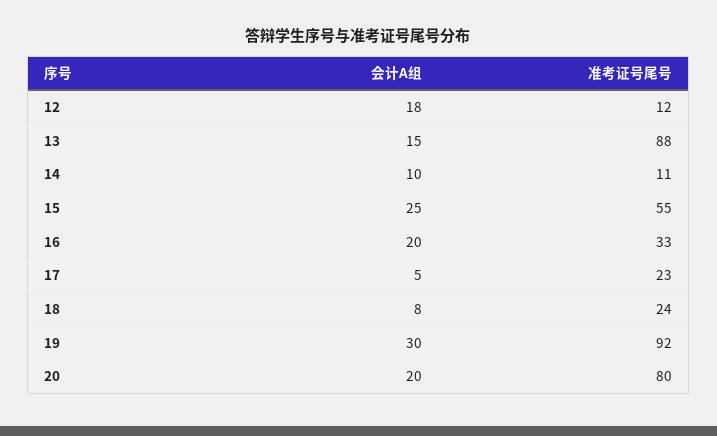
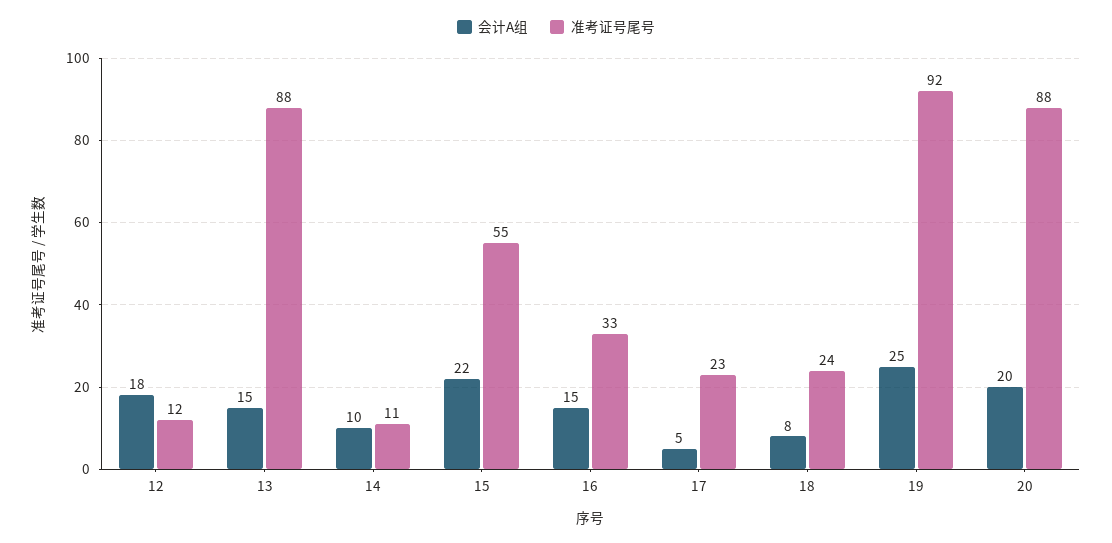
会计A组, 15: 25 -> 22
会计A组, 16: 20 -> 15
会计A组, 19: 30 -> 25
准考证号尾号, 20: 80 -> 88

